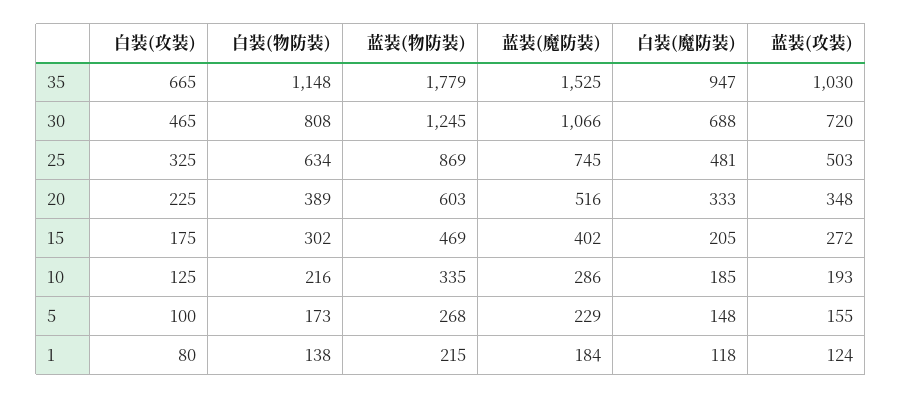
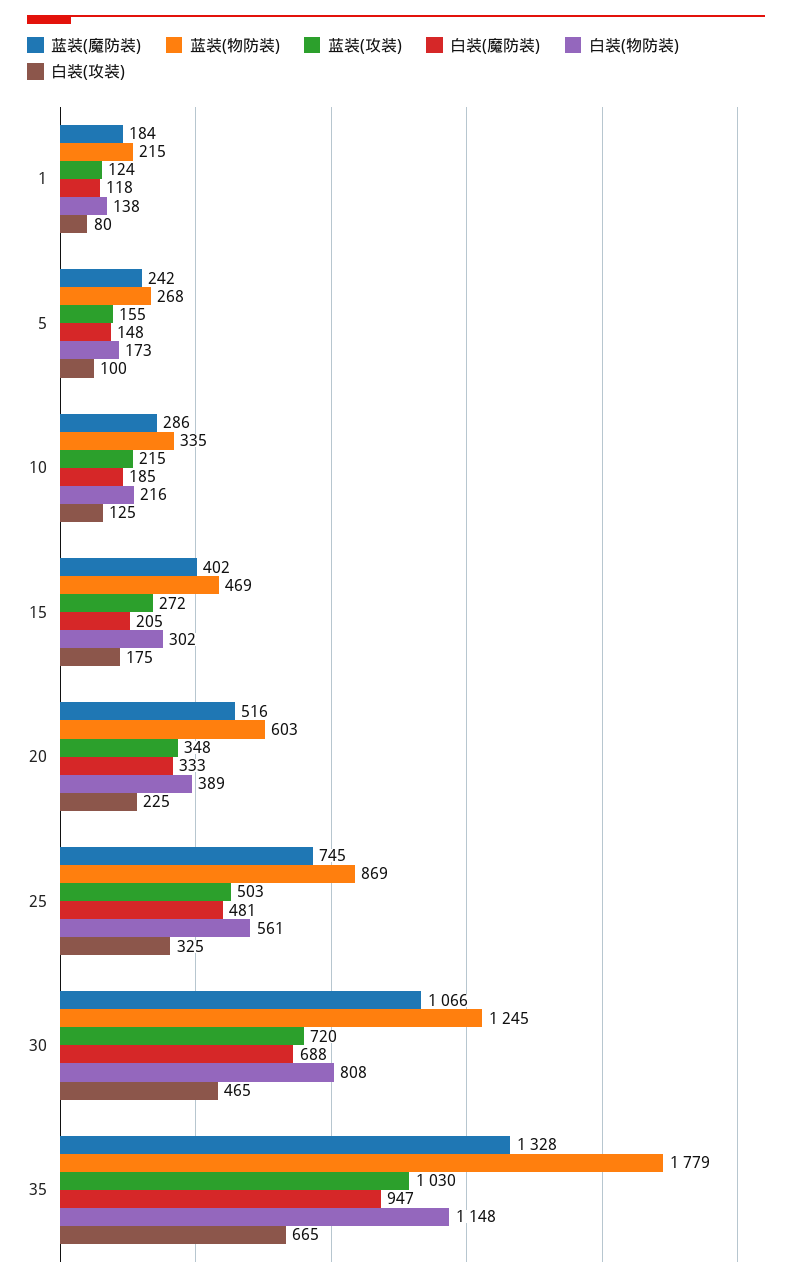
蓝装(魔防装), 35: 1525 -> 1328
白装(物防装), 25: 634 -> 561
蓝装(攻装), 10: 193 -> 215
蓝装(魔防装), 5: 229 -> 242

